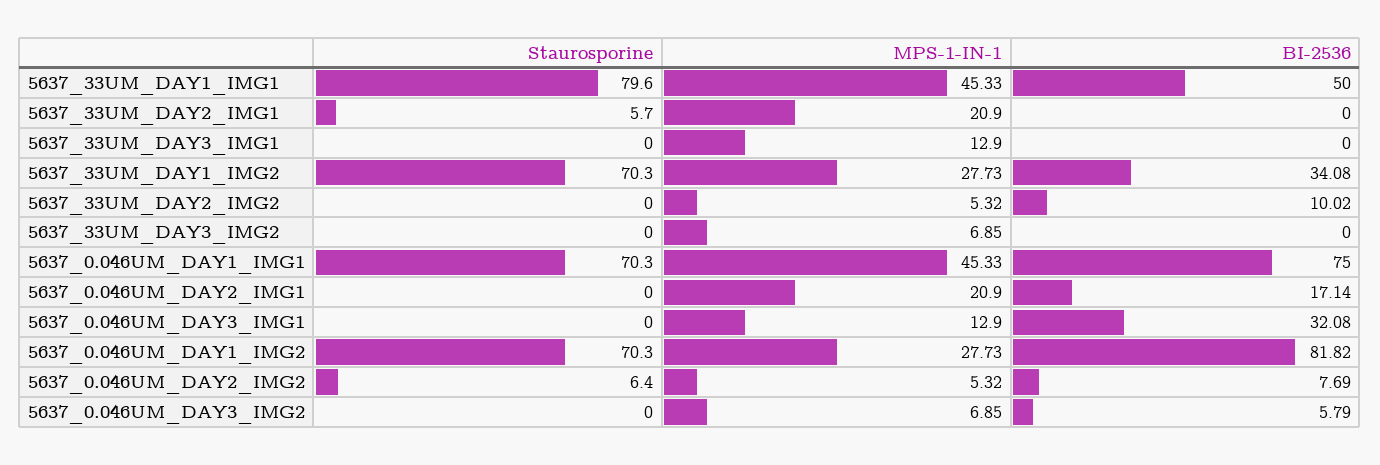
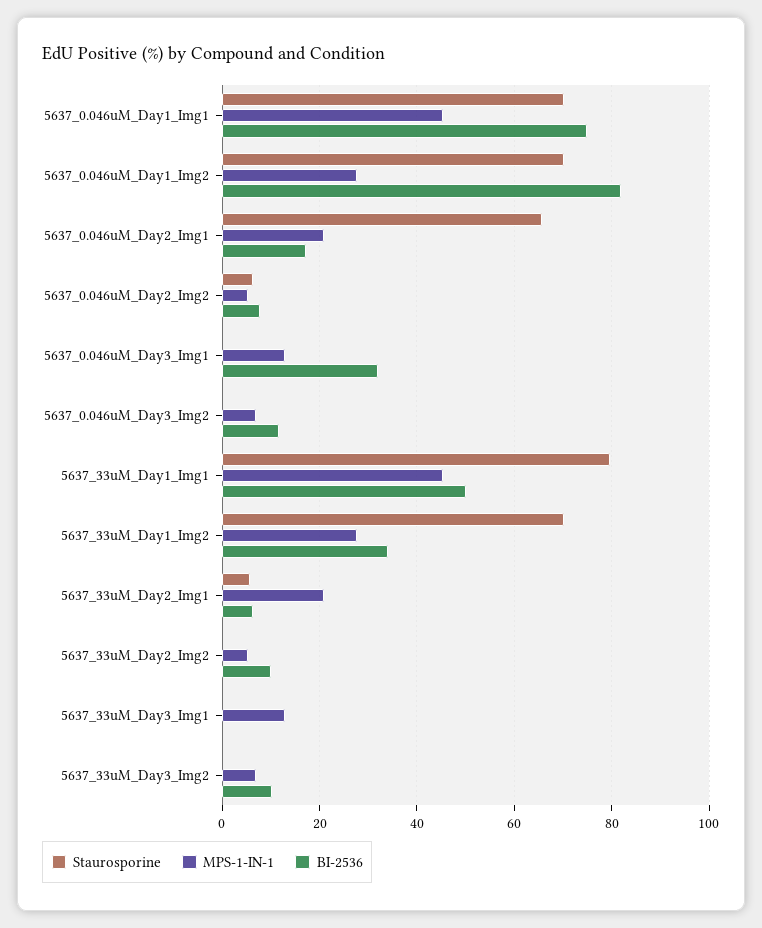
BI-2536, 5637_33UM_DAY2_IMG1: 0 -> 6
BI-2536, 5637_33UM_DAY3_IMG2: 0 -> 10
Staurosporine, 5637_0.046UM_DAY2_IMG1: 0 -> 66
BI-2536, 5637_0.046UM_DAY3_IMG2: 5.79 -> 12

